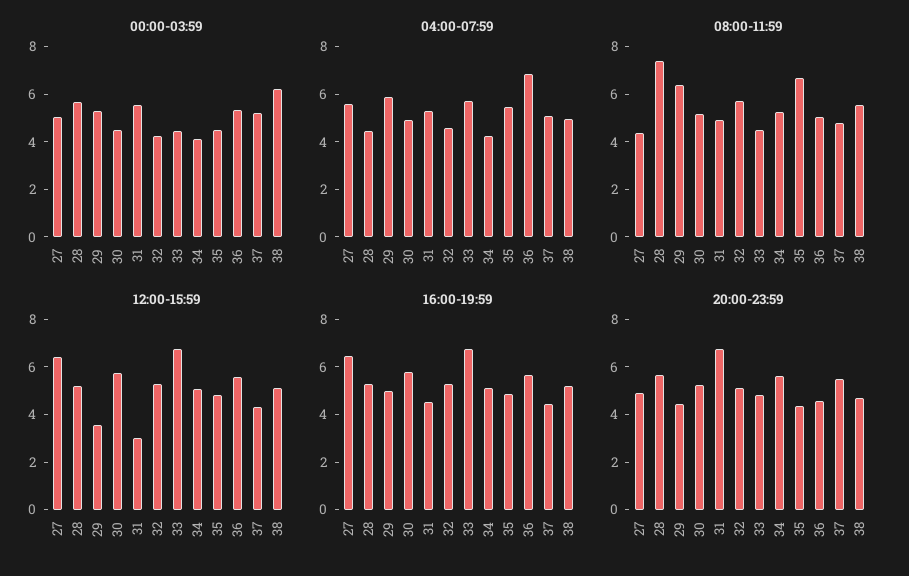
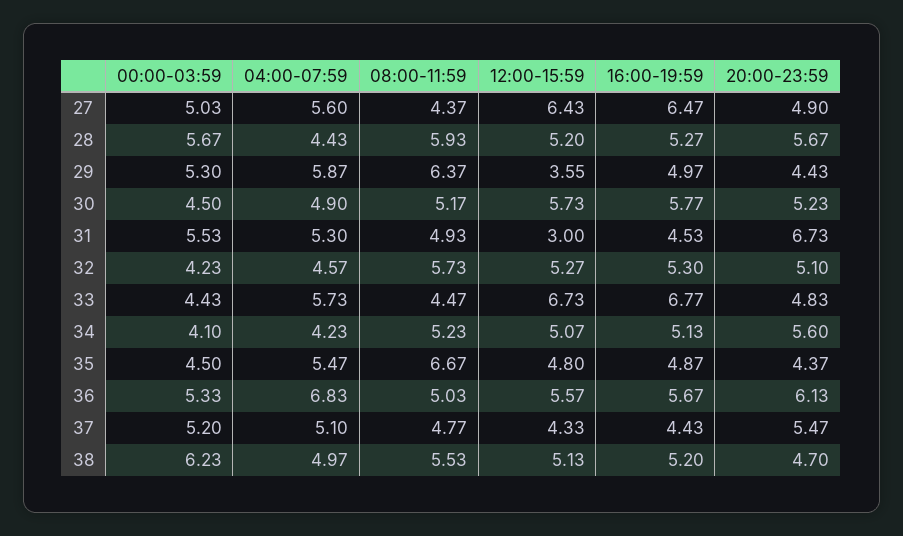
08:00-11:59, 28: 7.5 -> 5.93
20:00-23:59, 36: 4.5 -> 6.13

